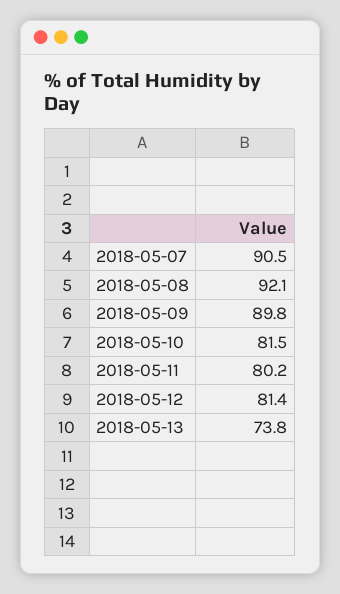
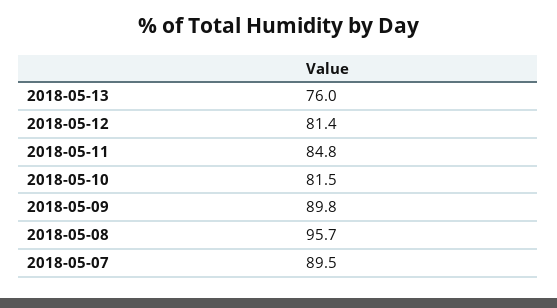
2018-05-07: 90.5 -> 89.5
2018-05-08: 92.1 -> 95.7
2018-05-11: 80.2 -> 84.8
2018-05-13: 73.8 -> 76

